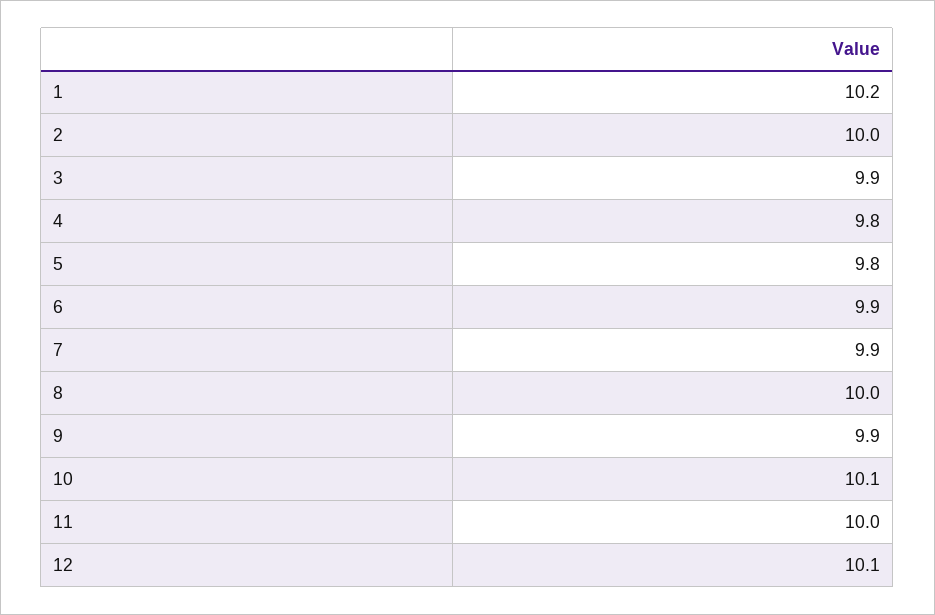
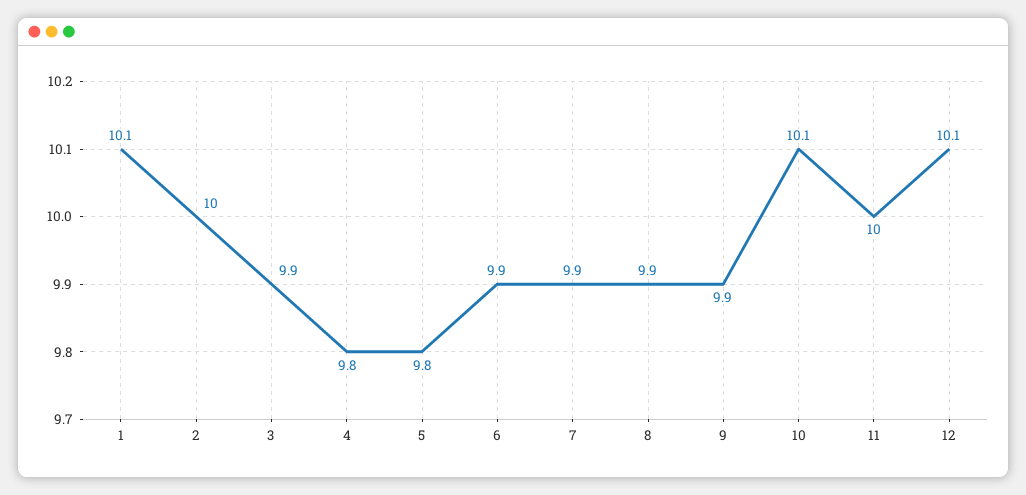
1: 10.2 -> 10.1
8: 10 -> 9.9

